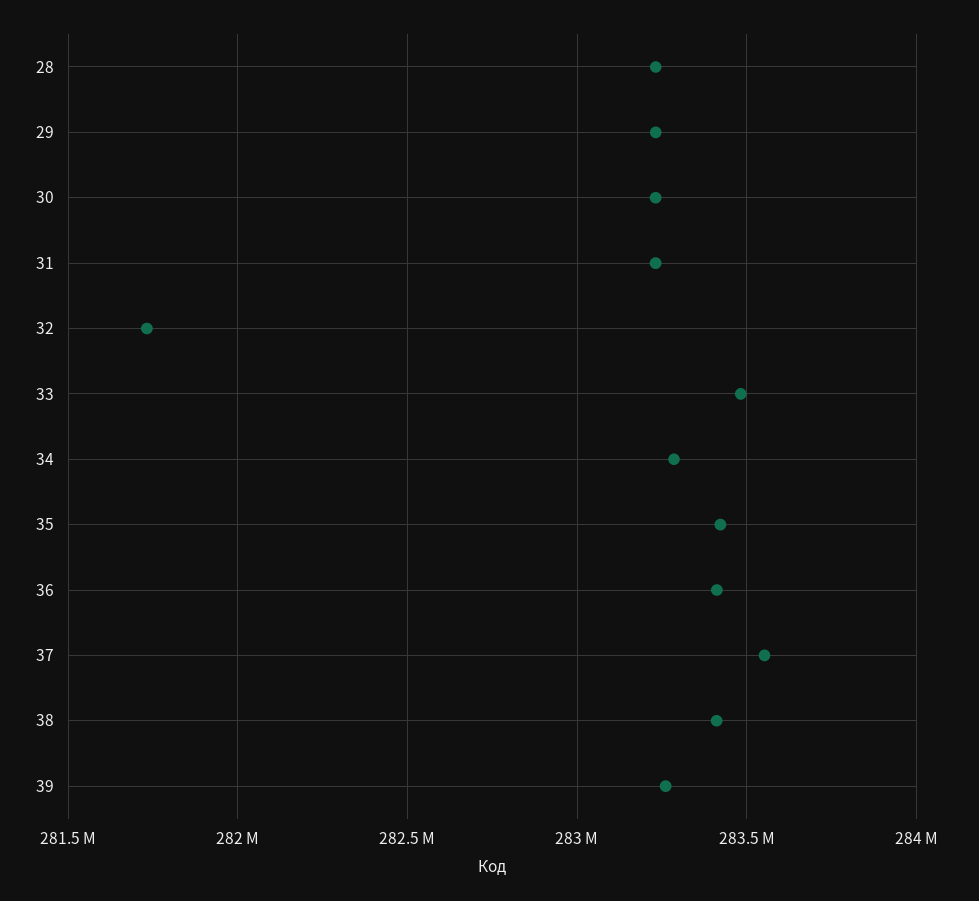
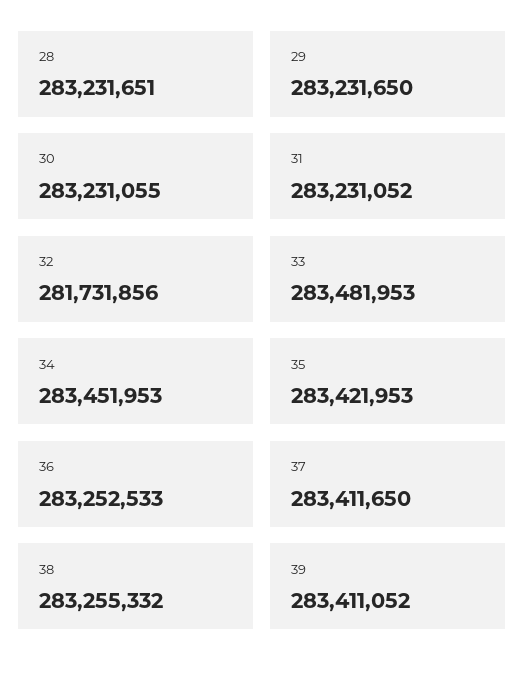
34: 283300000 -> 283451953
36: 283400000 -> 283252533
37: 283550000 -> 283411650
38: 283400000 -> 283255332
39: 283250000 -> 283411052

